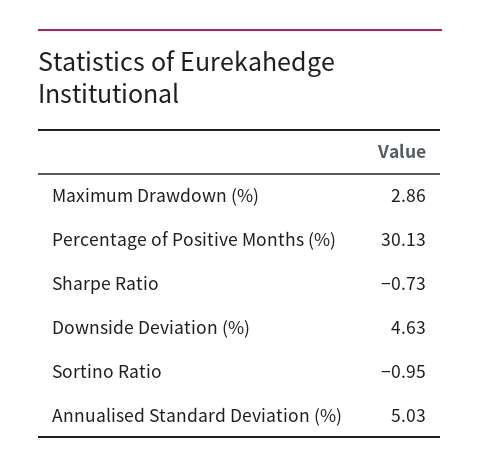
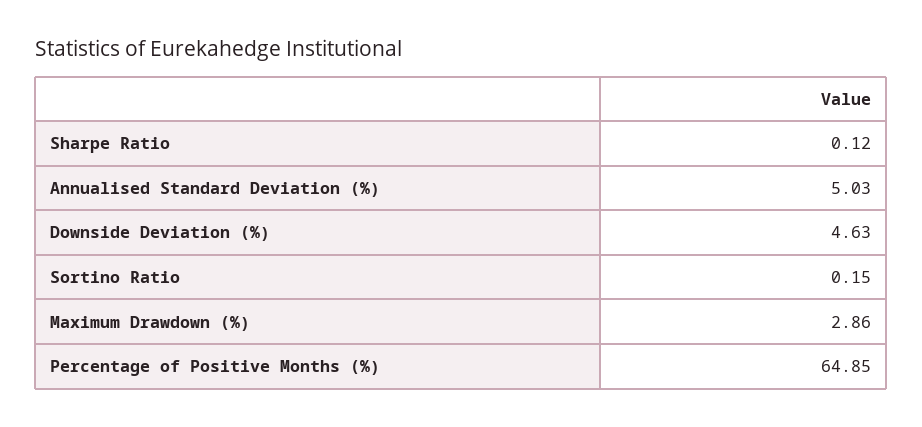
Percentage of Positive Months (%): 30.13 -> 64.85
Sharpe Ratio: -0.73 -> 0.12
Sortino Ratio: -0.95 -> 0.15

